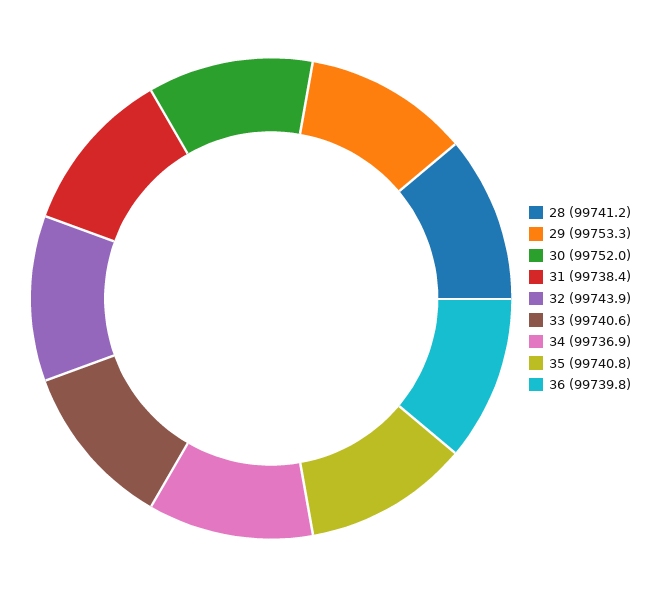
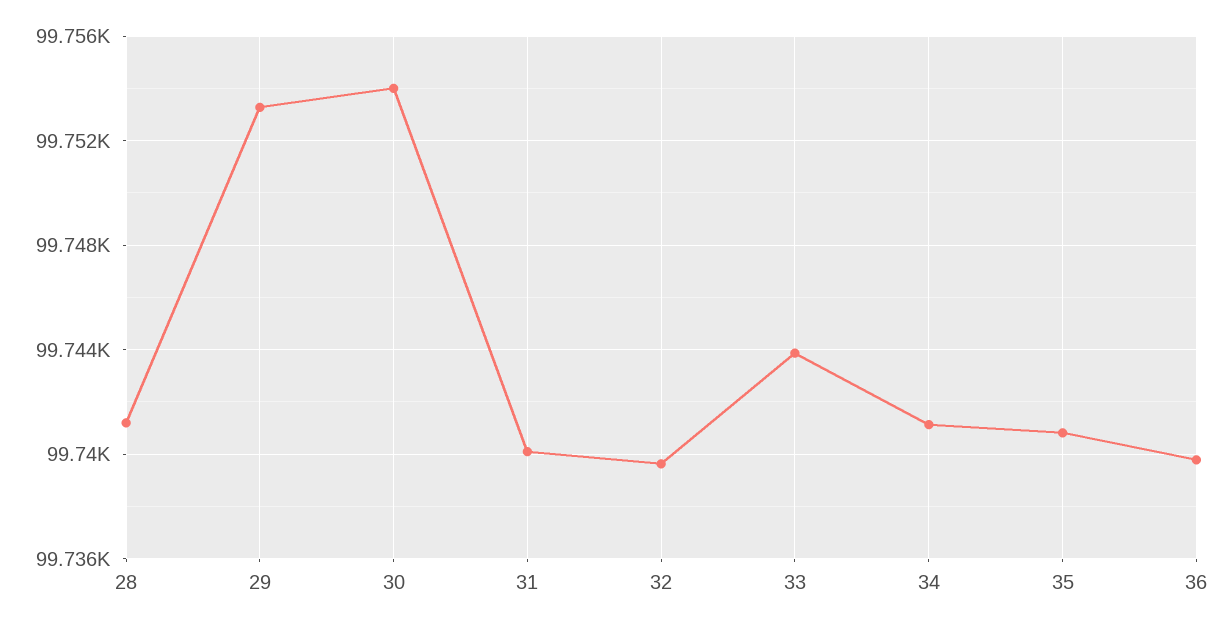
30: 99752 -> 99754
31: 99738.4 -> 99740
32: 99743.9 -> 99739.5
33: 99740.6 -> 99744
34: 99736.9 -> 99741

